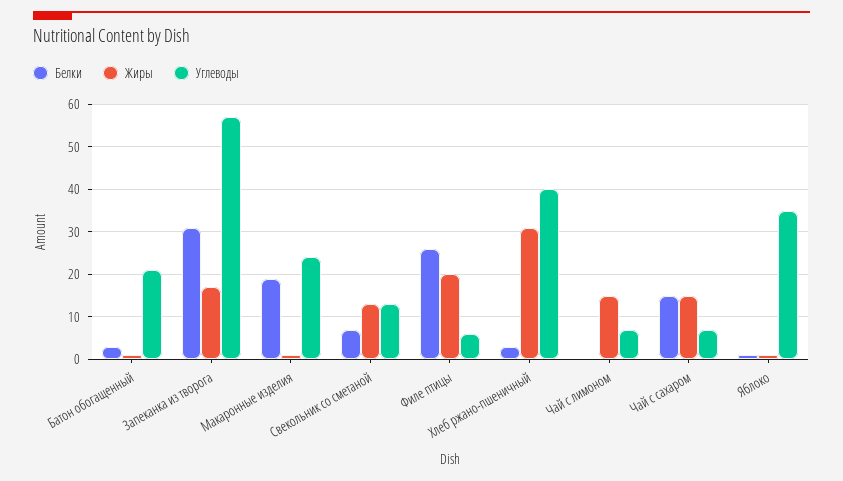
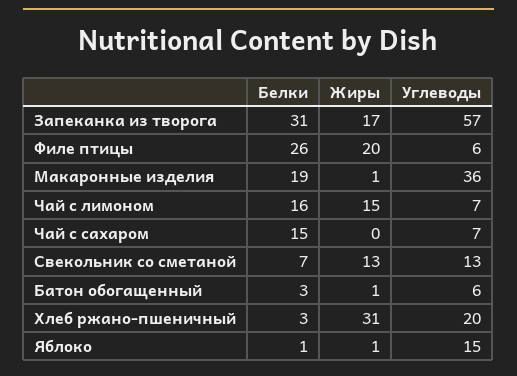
Углеводы, Батон обогащенный: 20 -> 6
Углеводы, Макаронные изделия: 25 -> 36
Углеводы, Хлеб ржано-пшеничный: 40 -> 20
Белки, Чай с лимоном: 0 -> 16
Жиры, Чай с сахаром: 15 -> 0
Углеводы, Яблоко: 35 -> 15

